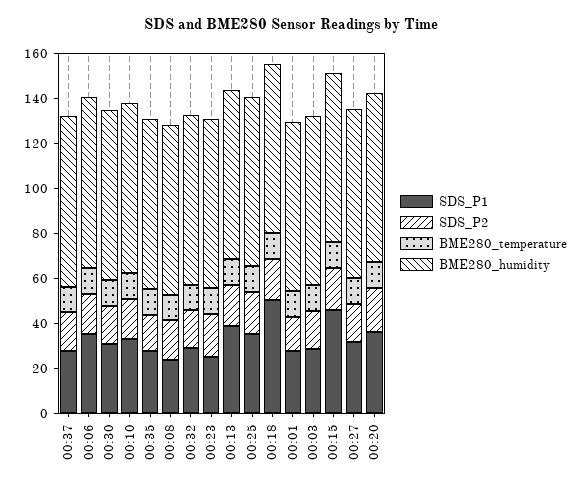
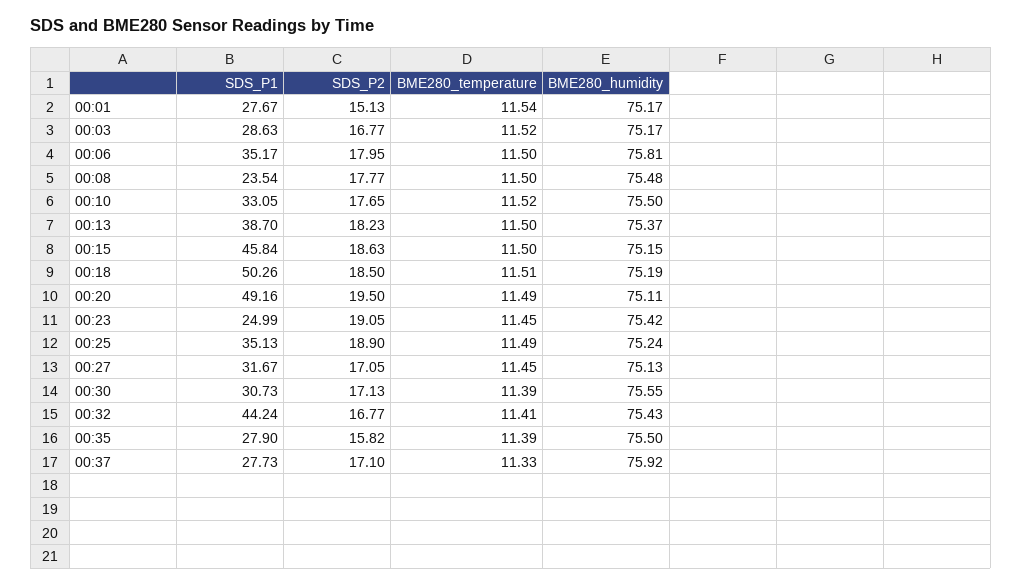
SDS_P1, 00:32: 30 -> 44.24
SDS_P1, 00:20: 35 -> 49.16

